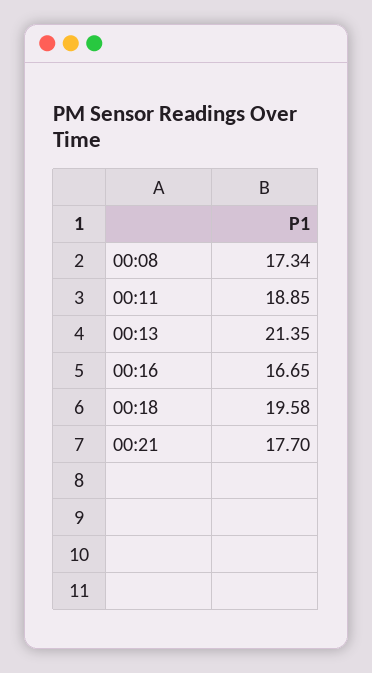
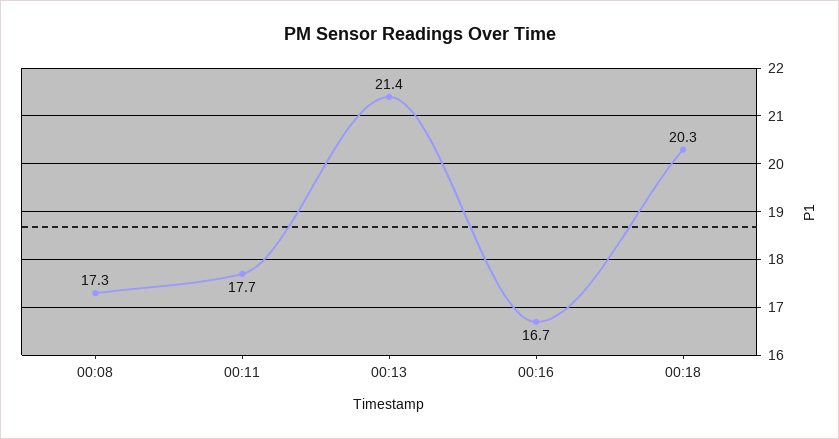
00:11: 18.85 -> 17.7
00:18: 19.58 -> 20.3
00:21: 17.7 -> none

